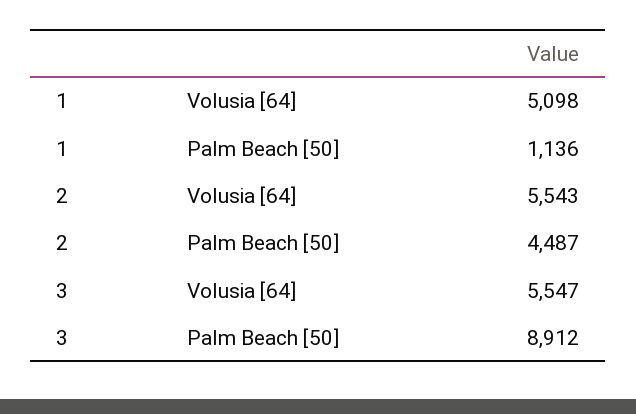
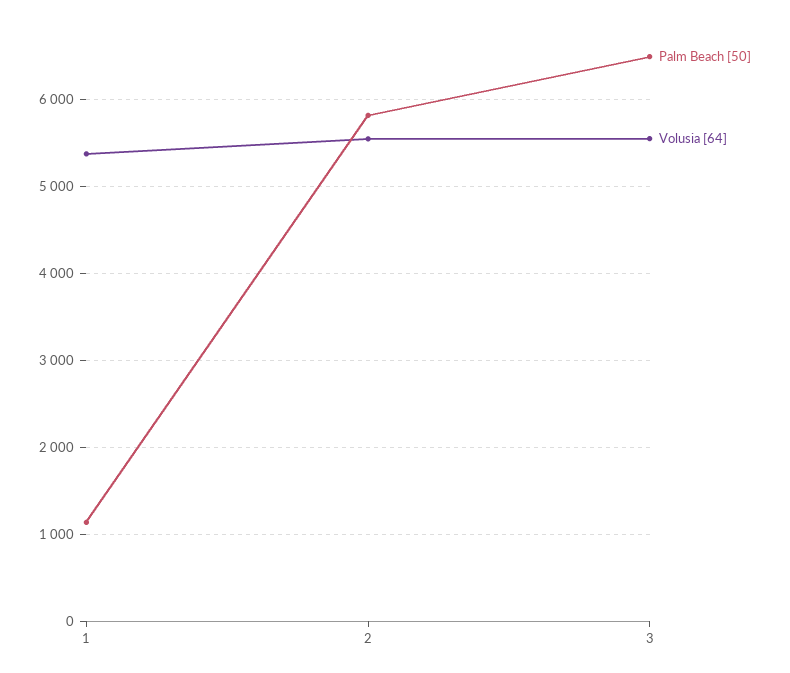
Volusia [64], 1: 5098 -> 5400
Palm Beach [50], 2: 4487 -> 5800
Palm Beach [50], 3: 8912 -> 6500

